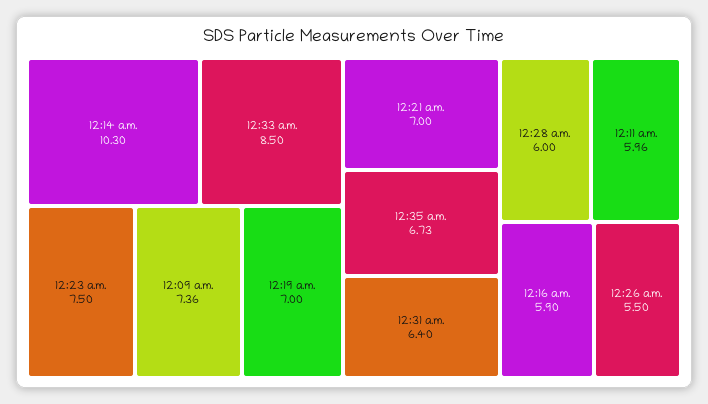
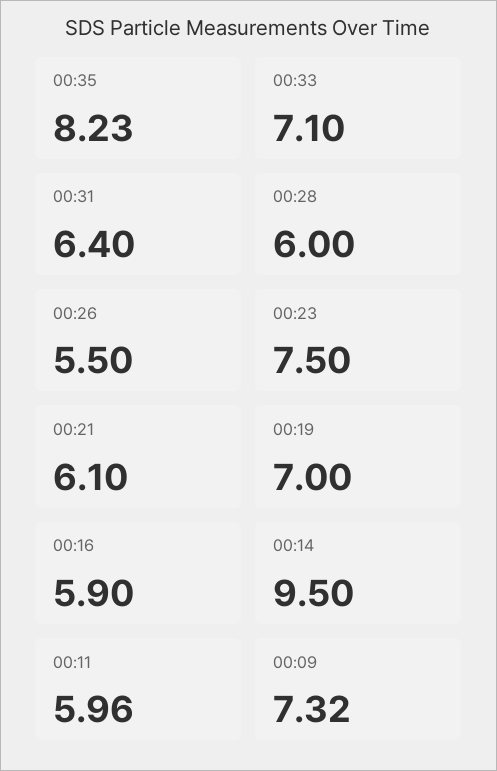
12:14 a.m.: 10.3 -> 9.5
12:33 a.m.: 8.5 -> 7.1
12:09 a.m.: 7.36 -> 7.32
12:21 a.m.: 7 -> 6.1
12:35 a.m.: 6.73 -> 8.23

